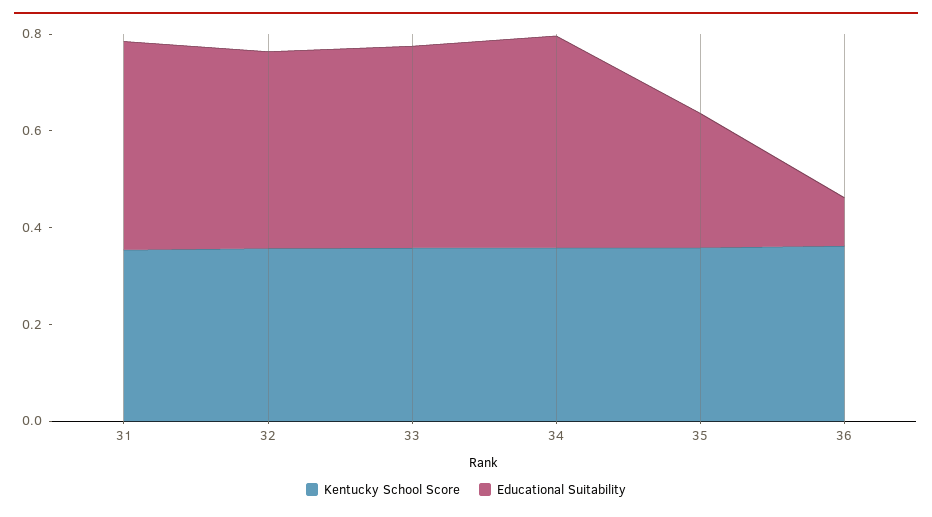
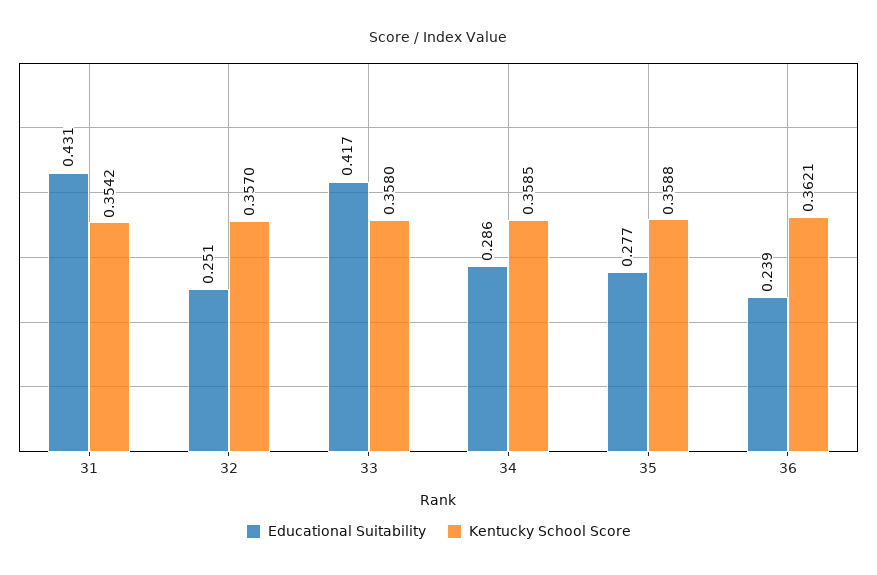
Educational Suitability, 32: 0.4 -> 0.251
Educational Suitability, 34: 0.45 -> 0.286
Educational Suitability, 36: 0.1 -> 0.239

